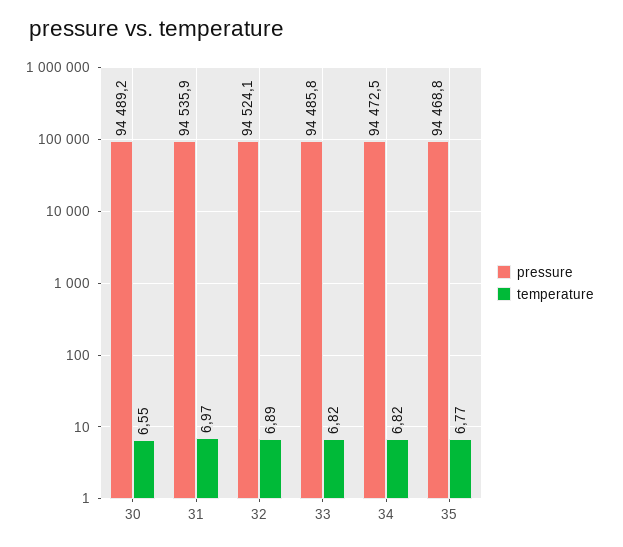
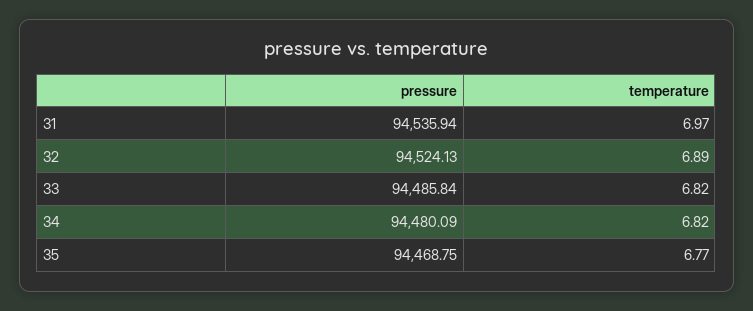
pressure, 30: 94489.2 -> none
temperature, 30: 6.55 -> none
pressure, 34: 94472.5 -> 94480.09

